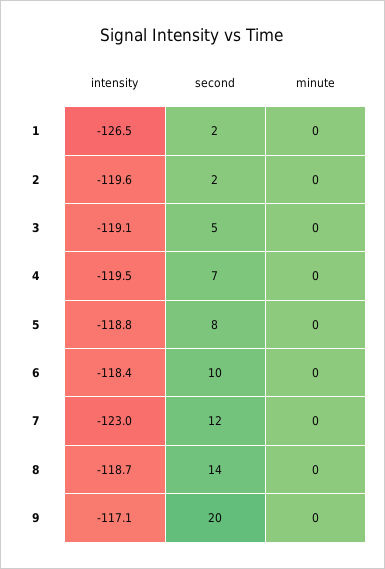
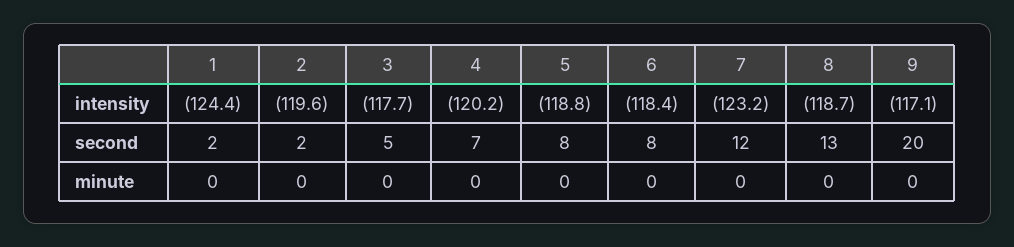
intensity, 1: -126.5 -> -124.4
intensity, 3: -119.1 -> -117.7
intensity, 4: -119.5 -> -120.2
second, 6: 10 -> 8
intensity, 7: -123 -> -123.2
second, 8: 14 -> 13

